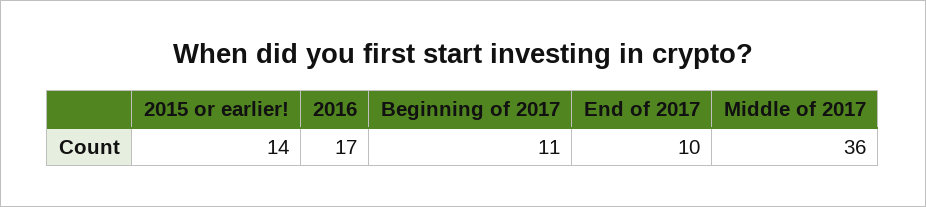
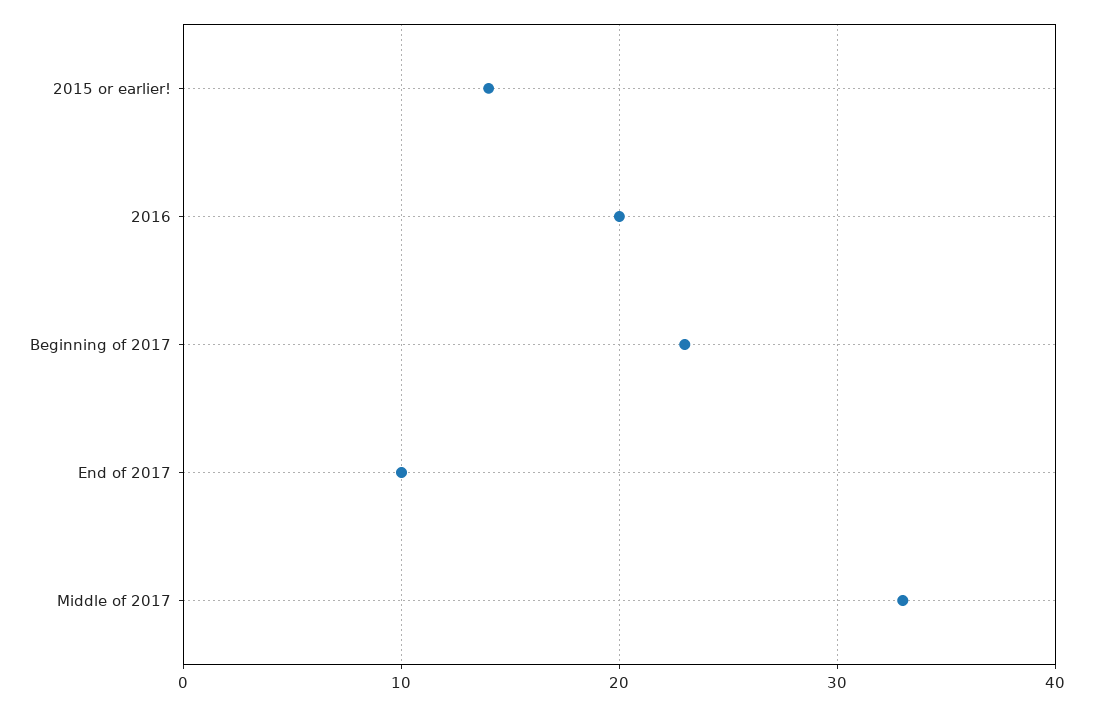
2016: 17 -> 20
Beginning of 2017: 11 -> 23
Middle of 2017: 36 -> 33

